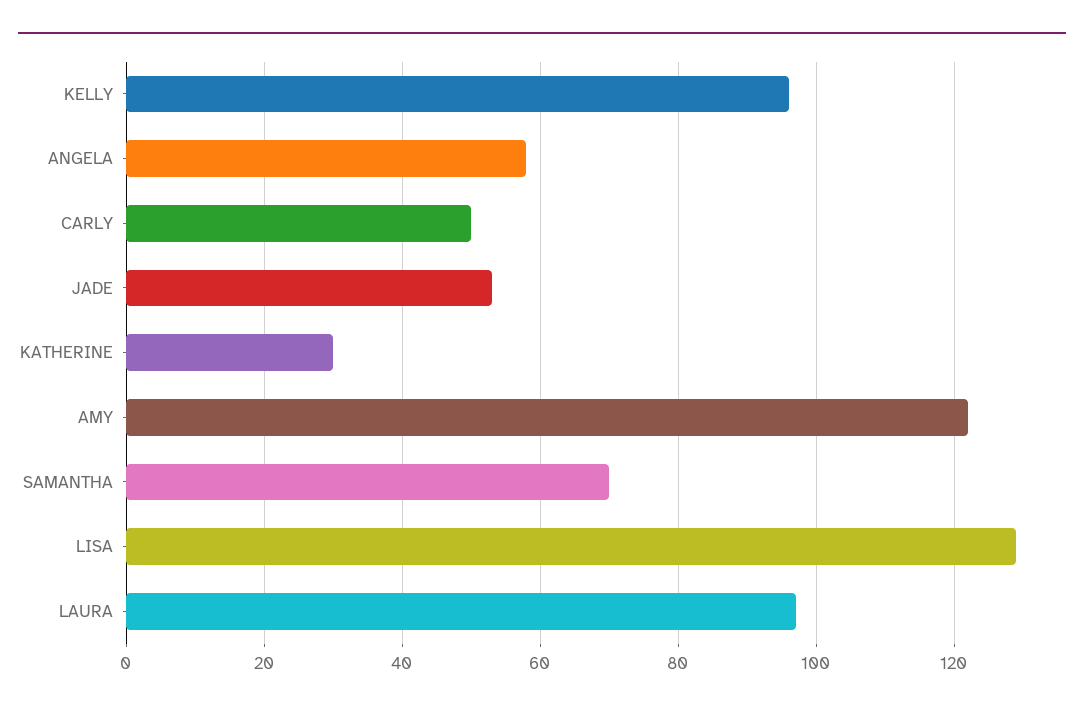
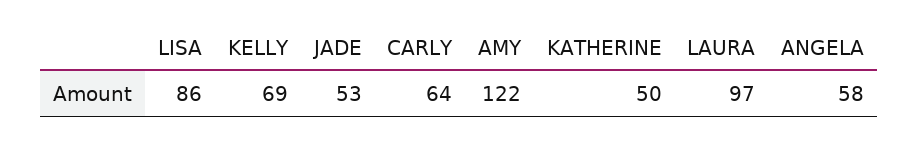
KELLY: 95 -> 69
CARLY: 50 -> 64
KATHERINE: 30 -> 50
SAMANTHA: 70 -> none
LISA: 130 -> 86

